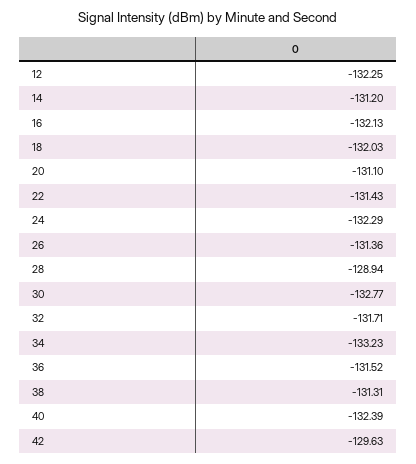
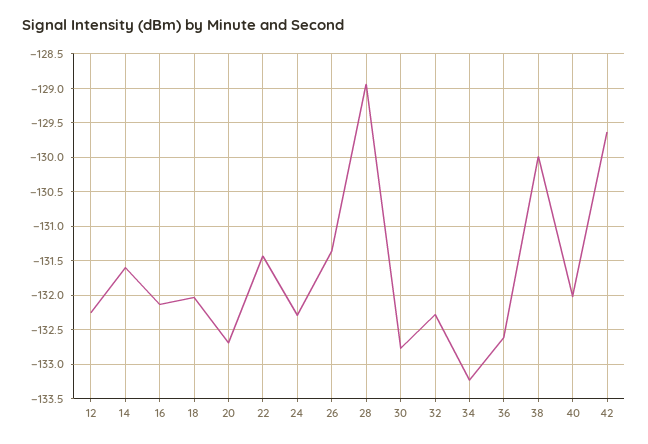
14: -131.2 -> -131.6
20: -131.1 -> -132.7
32: -131.71 -> -132.3
36: -131.52 -> -132.6
38: -131.31 -> -130
40: -132.39 -> -132

